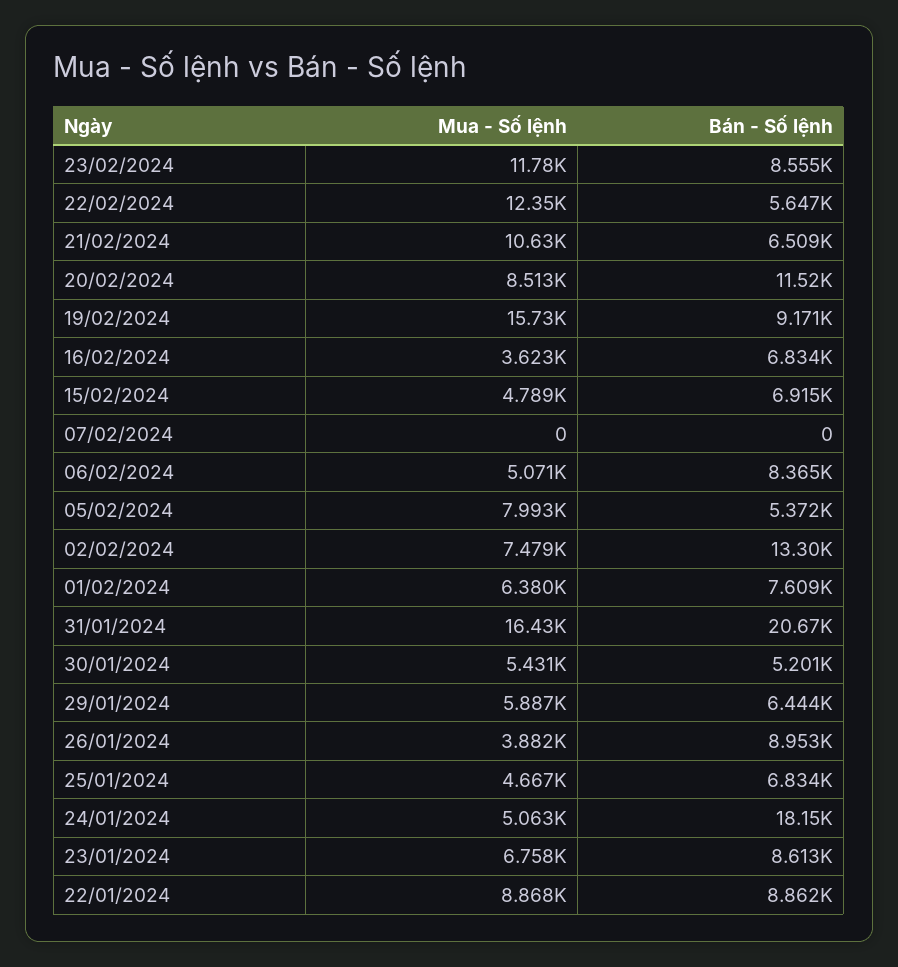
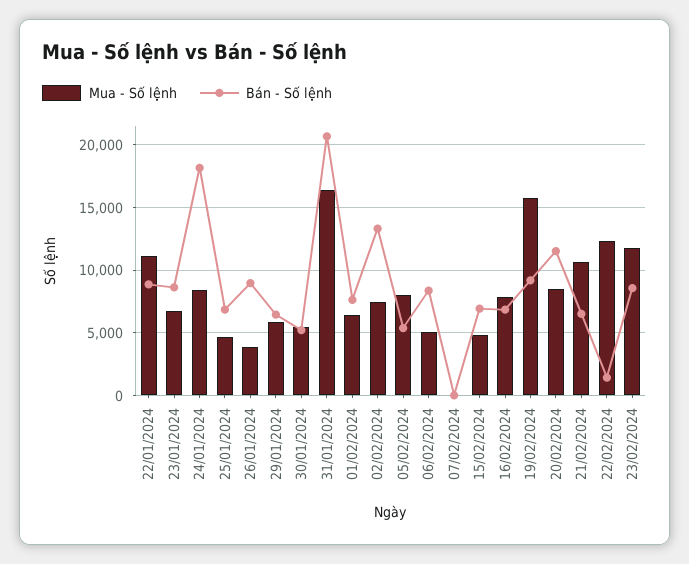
Bán - Số lệnh, 22/02/2024: 5647 -> 1500
Mua - Số lệnh, 16/02/2024: 3623 -> 8000
Mua - Số lệnh, 24/01/2024: 5063 -> 8500
Mua - Số lệnh, 22/01/2024: 8868 -> 11000

